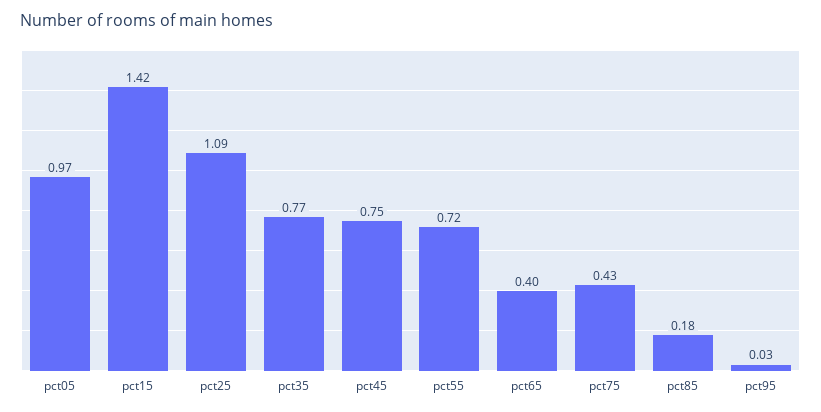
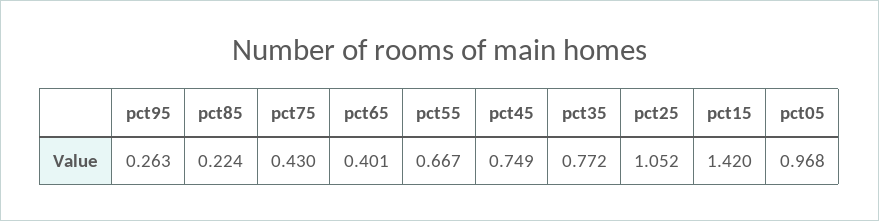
pct25: 1.09 -> 1.052
pct55: 0.72 -> 0.667
pct85: 0.18 -> 0.224
pct95: 0.03 -> 0.263

